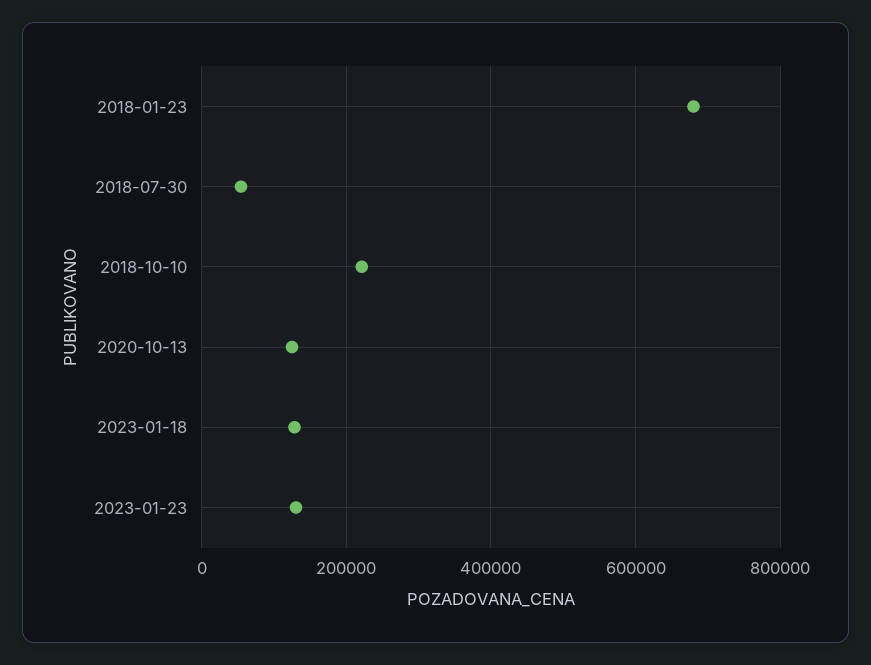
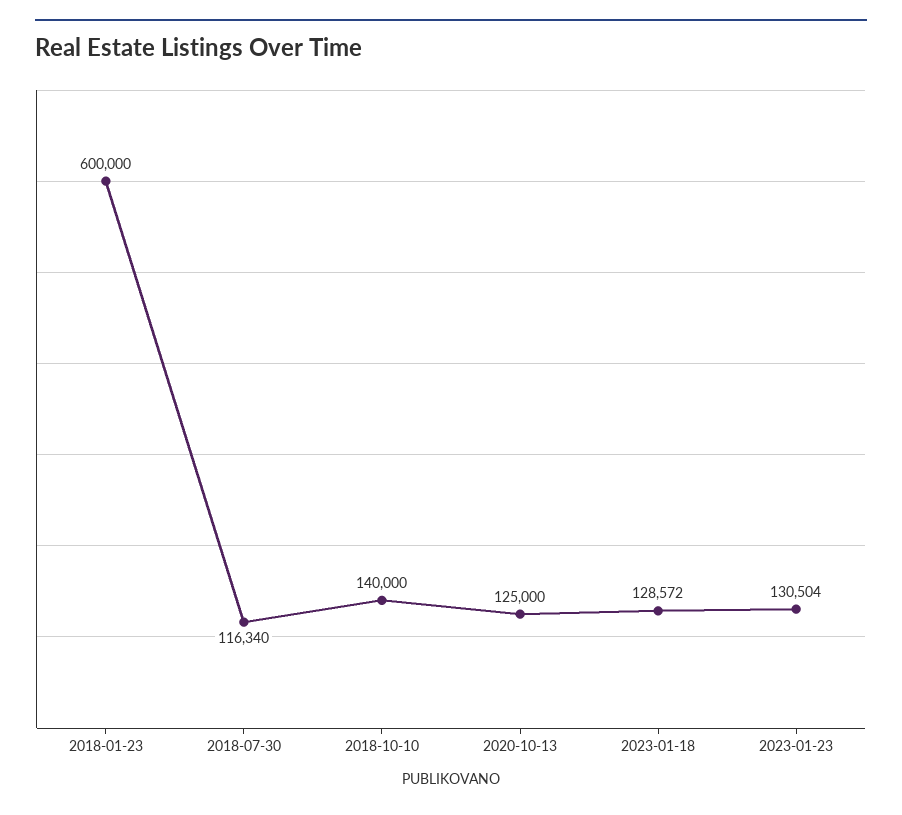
2018-01-23: 680000 -> 600000
2018-07-30: 60000 -> 116340
2018-10-10: 220000 -> 140000

